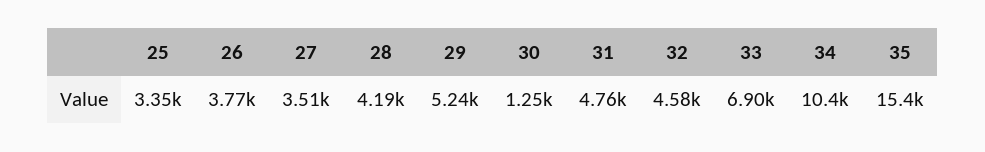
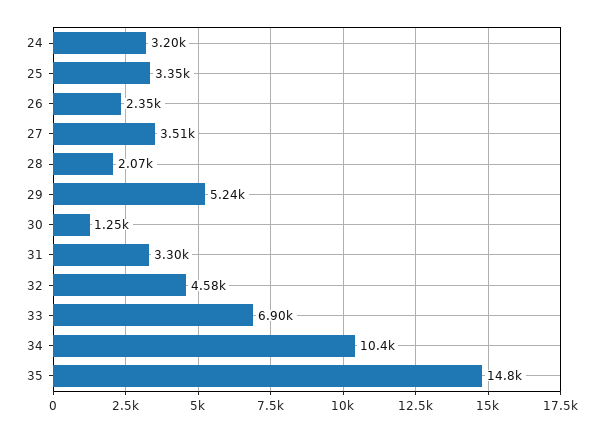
26: 3770 -> 2350
28: 4190 -> 2070
31: 4760 -> 3300
35: 15400 -> 14800
24: none -> 3200

